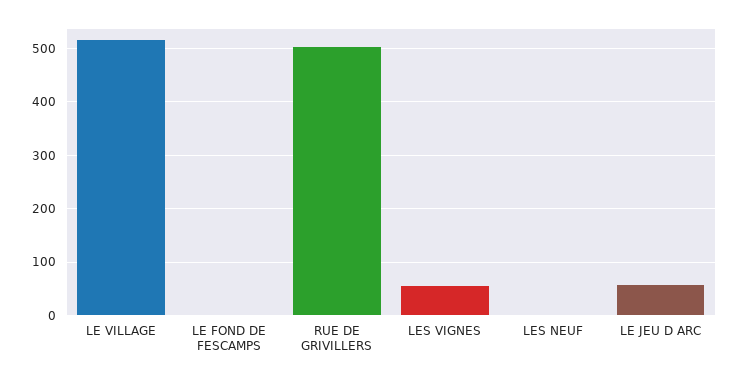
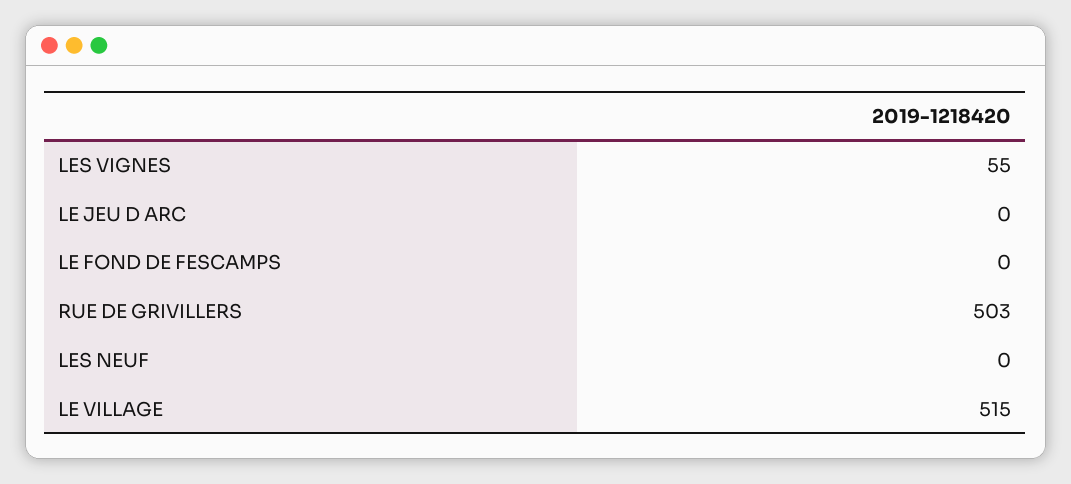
LE JEU D ARC: 60 -> 0

